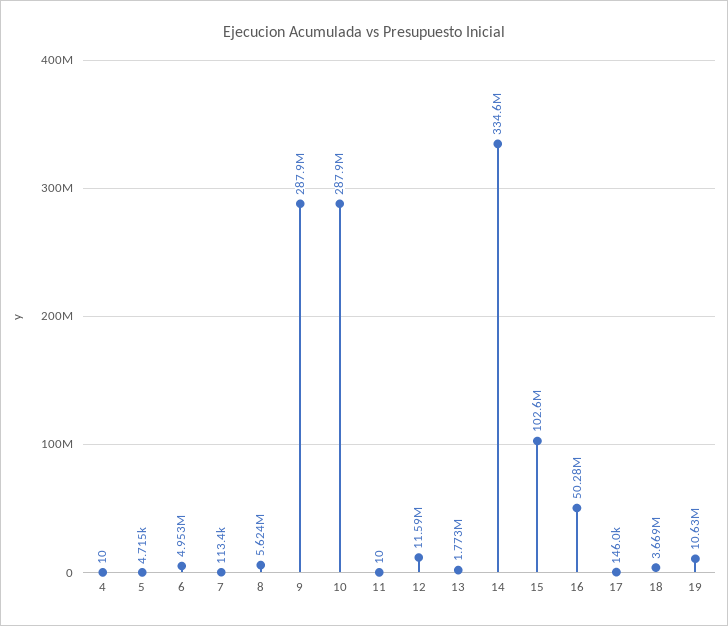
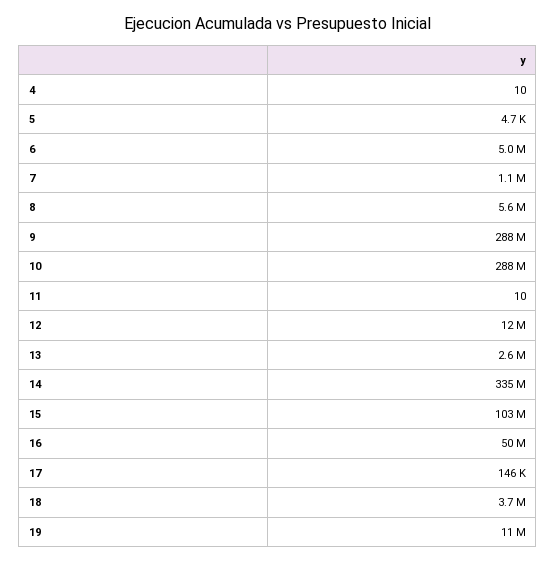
7: 113400 -> 1100000
13: 1773000 -> 2600000

